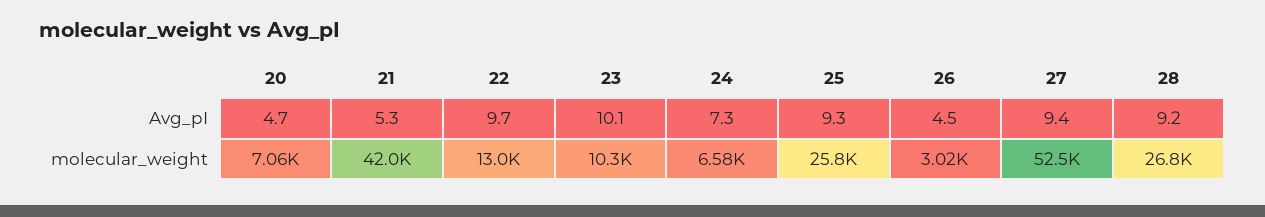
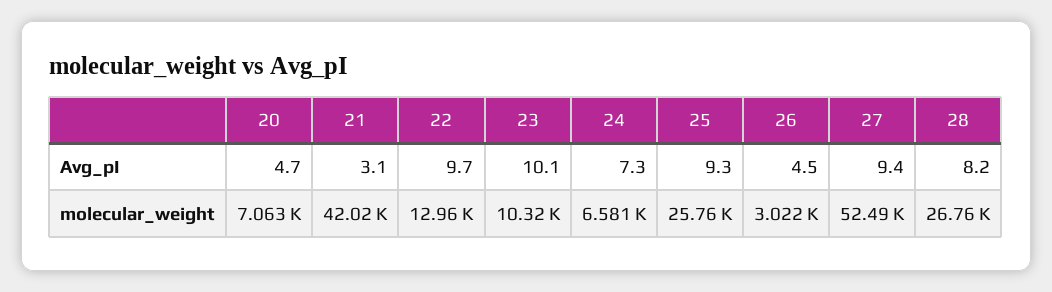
21, Avg_pI: 5.3 -> 3.1
28, Avg_pI: 9.2 -> 8.2

